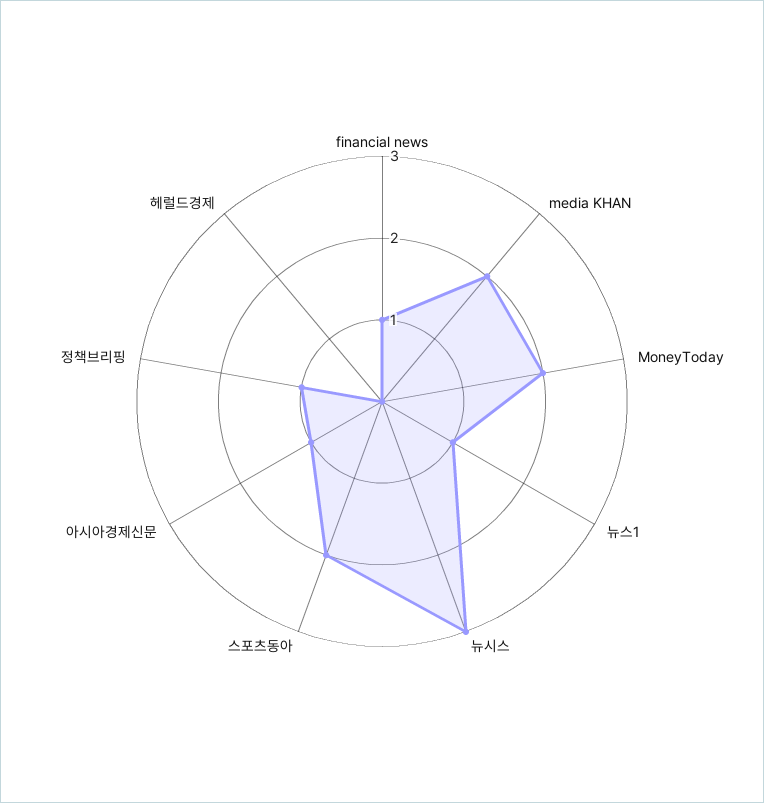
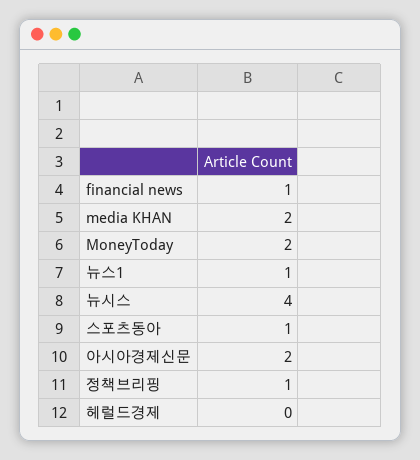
뉴시스: 3 -> 4
스포츠동아: 2 -> 1
아시아경제신문: 1 -> 2

